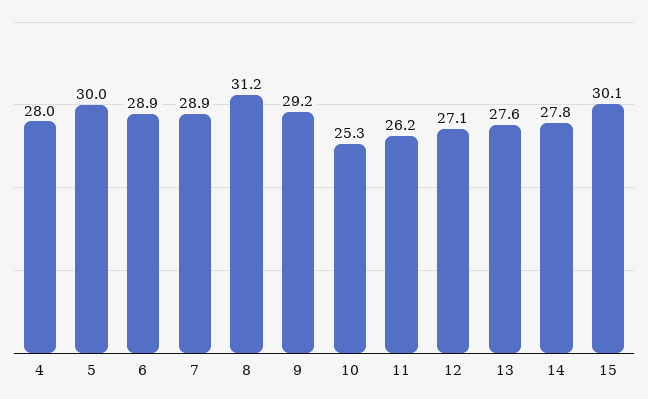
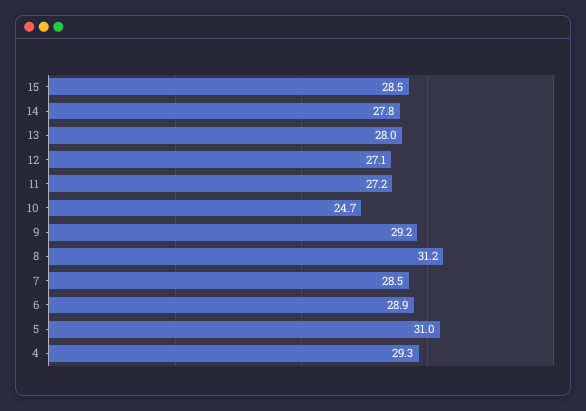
4: 28 -> 29.3
5: 30 -> 31
7: 28.9 -> 28.5
10: 25.3 -> 24.7
11: 26.2 -> 27.2
13: 27.6 -> 28
15: 30.1 -> 28.5

